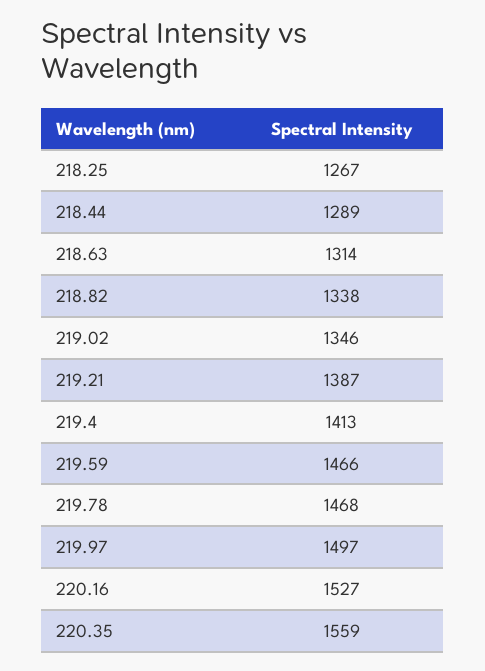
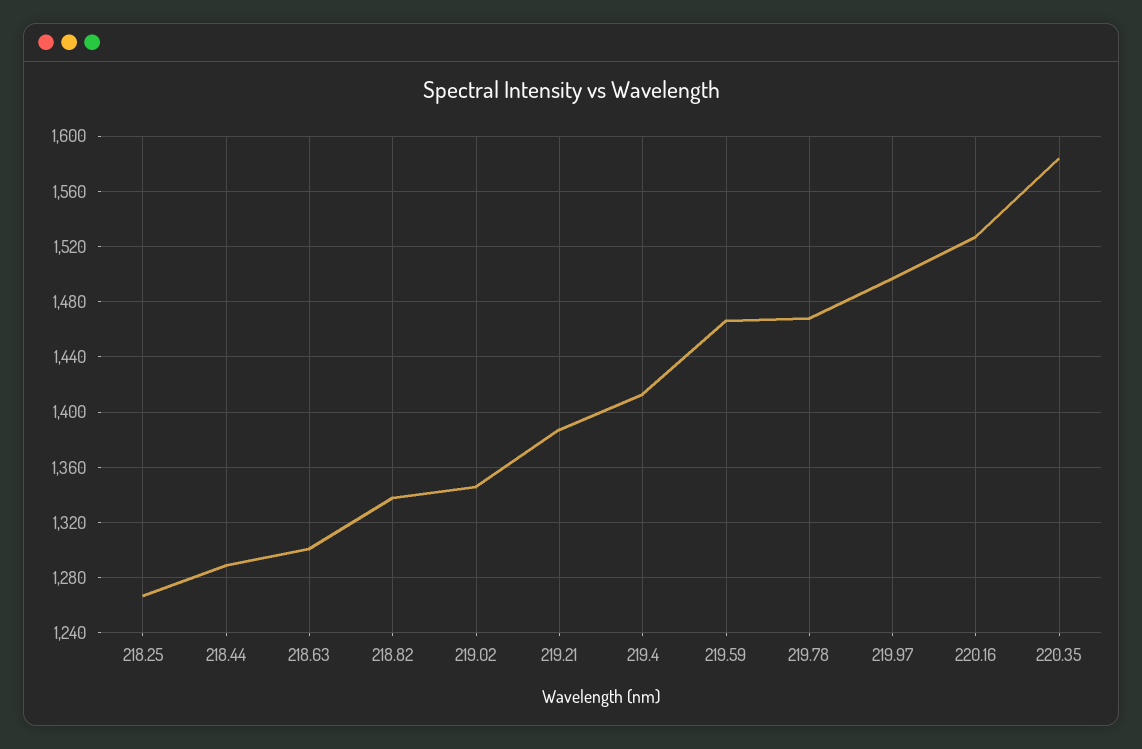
218.63: 1314 -> 1300
220.35: 1559 -> 1585

